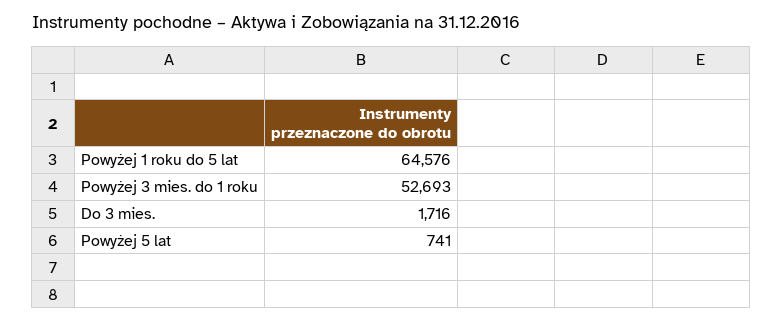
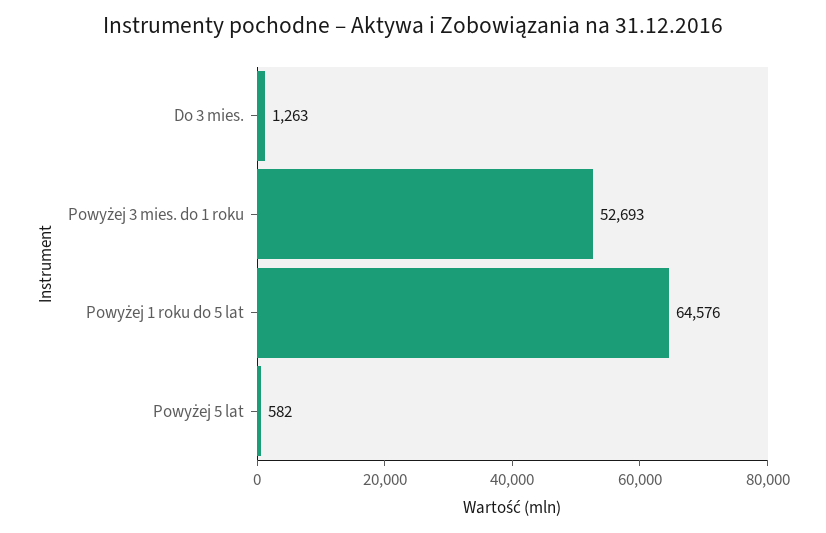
Do 3 mies.: 1716 -> 1263
Powyżej 5 lat: 741 -> 582

